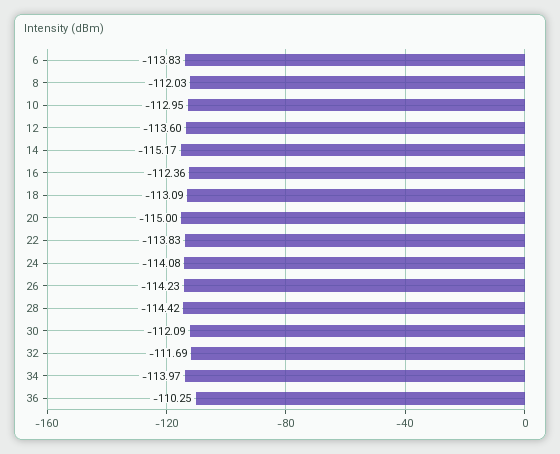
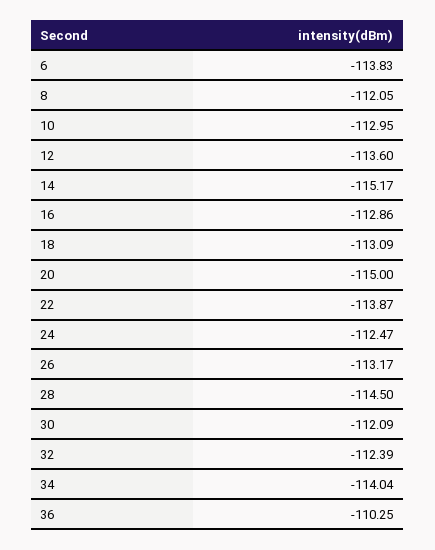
8: -112.03 -> -112.05
16: -112.36 -> -112.86
22: -113.83 -> -113.87
24: -114.08 -> -112.47
26: -114.23 -> -113.17
28: -114.42 -> -114.5
32: -111.69 -> -112.39
34: -113.97 -> -114.04

